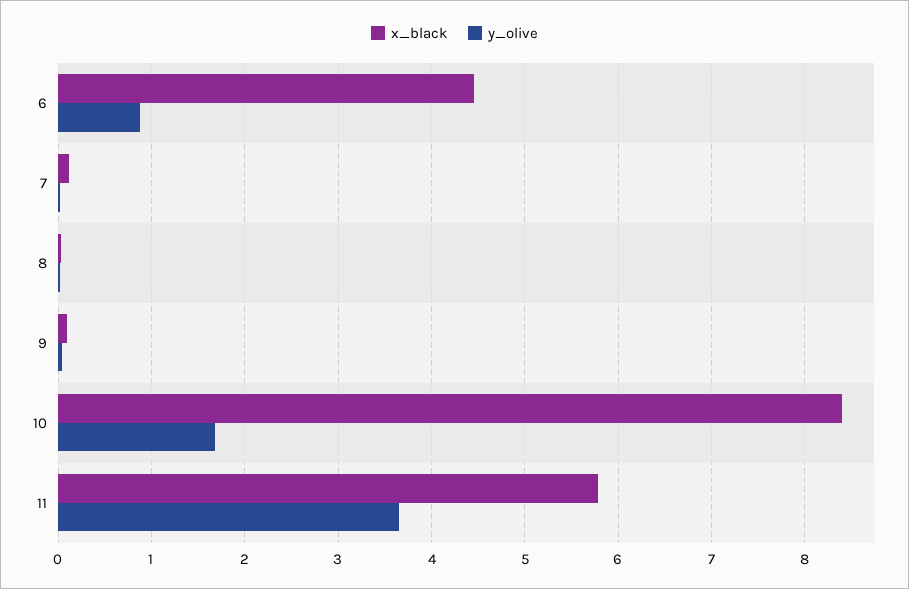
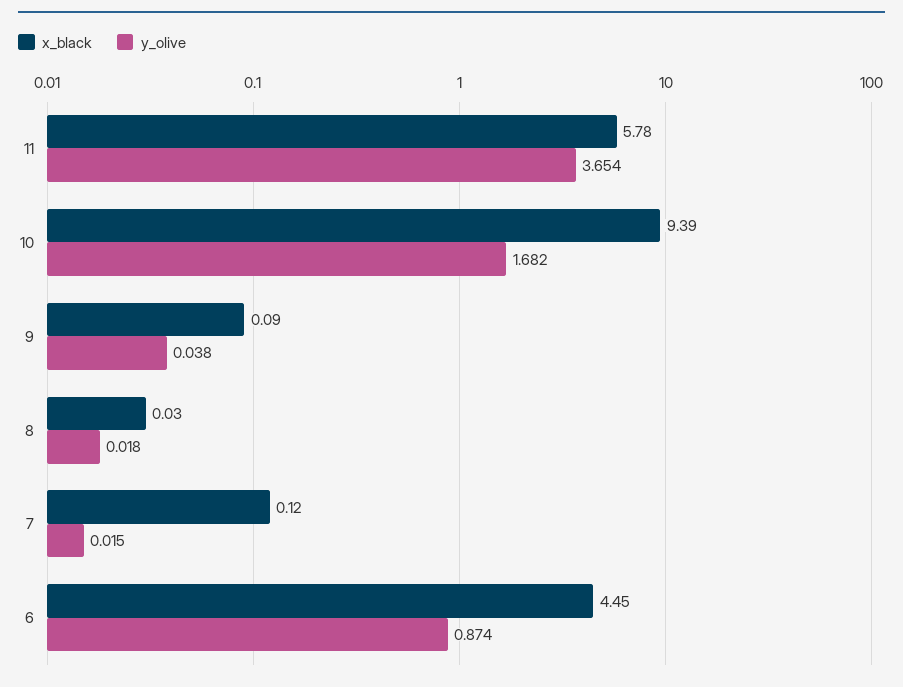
x_black, 10: 8.4 -> 9.39

